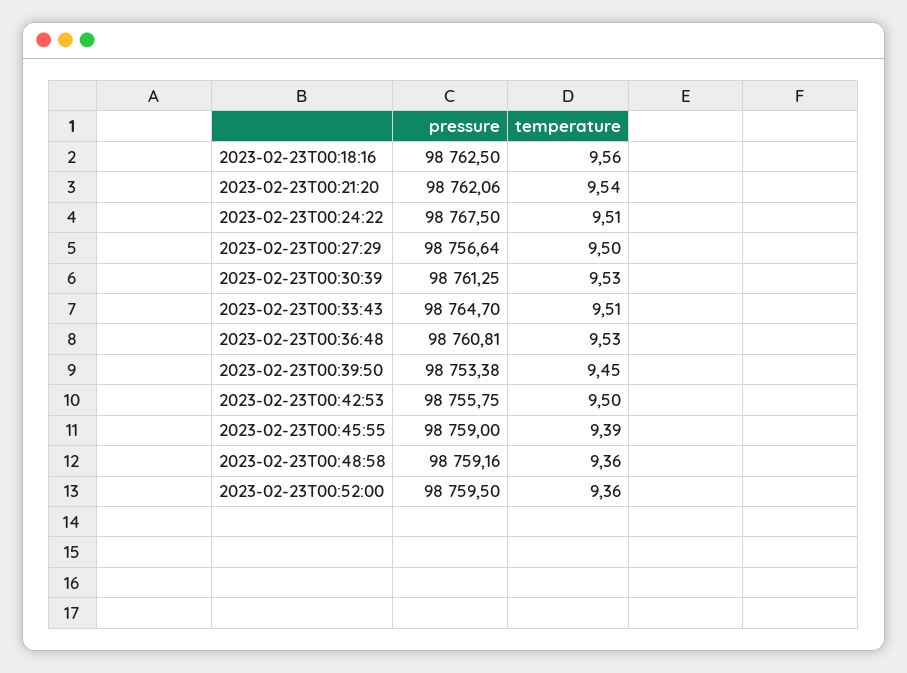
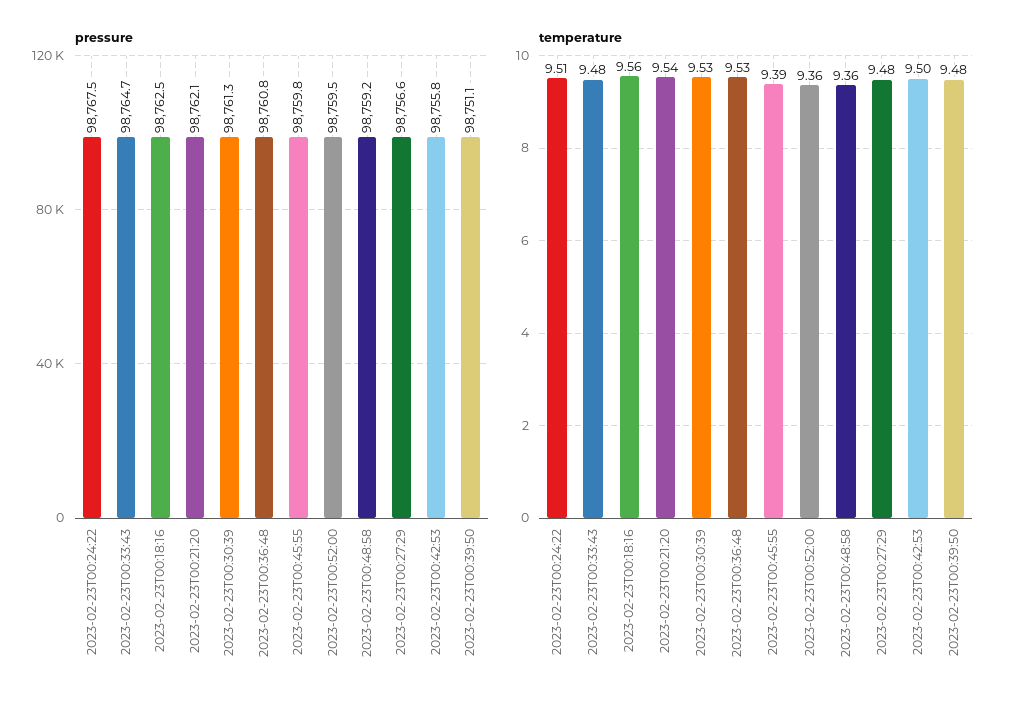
temperature, 2023-02-23T00:27:29: 9.5 -> 9.48
temperature, 2023-02-23T00:33:43: 9.51 -> 9.48
pressure, 2023-02-23T00:39:50: 98753.38 -> 98751.1
temperature, 2023-02-23T00:39:50: 9.45 -> 9.48
pressure, 2023-02-23T00:45:55: 98759 -> 98759.8

